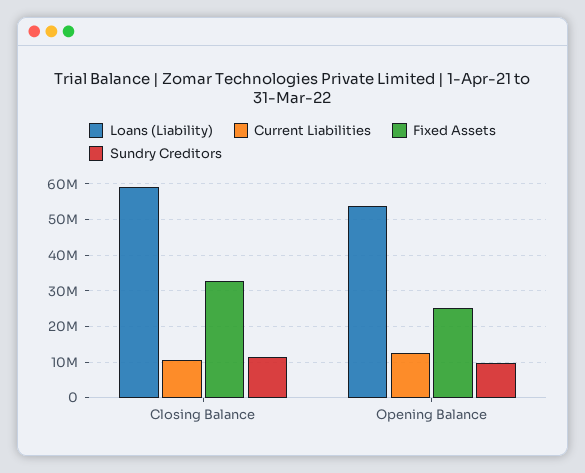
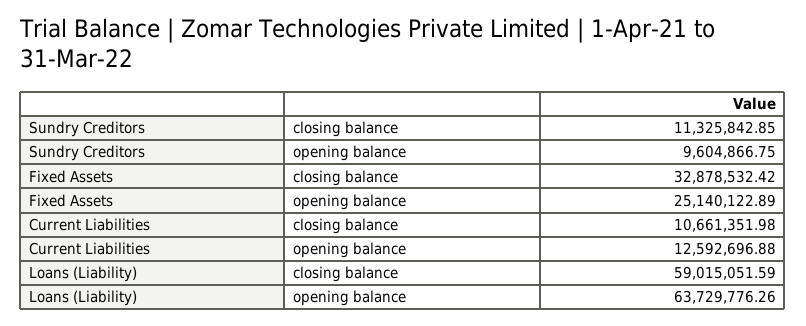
Loans (Liability), Opening Balance: 54000000 -> 63729776.26

